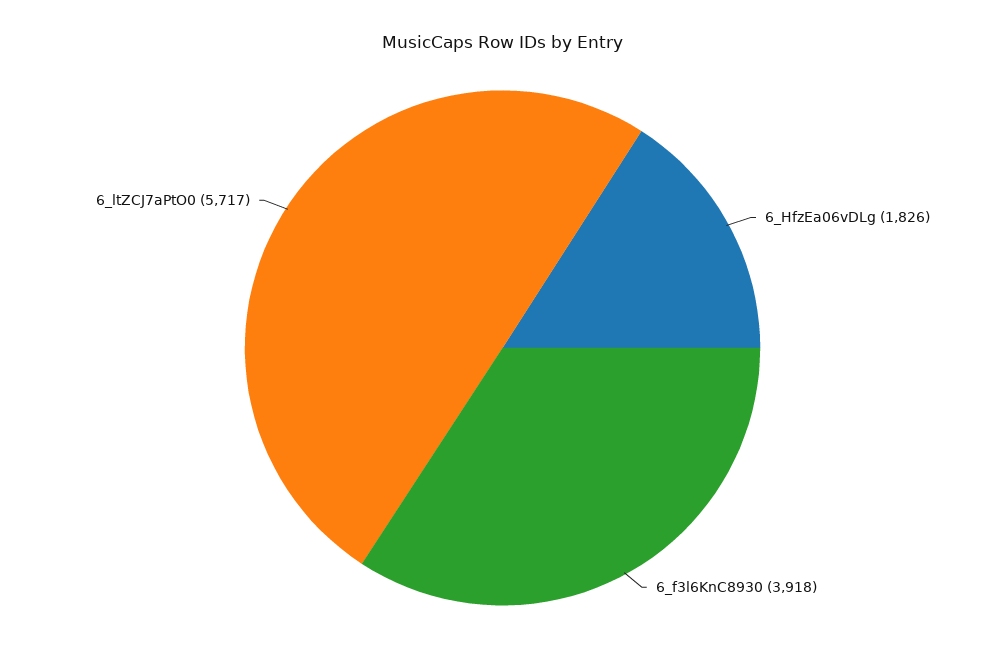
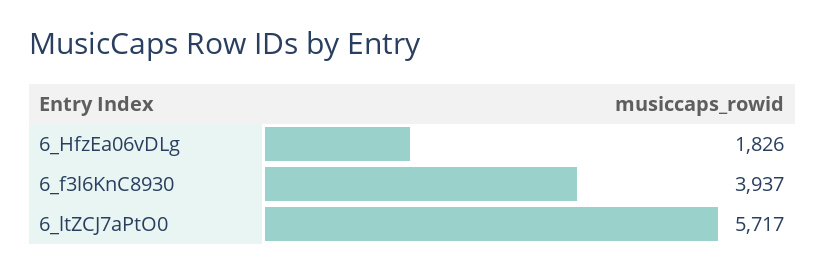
6_f3l6KnC8930: 3918 -> 3937

